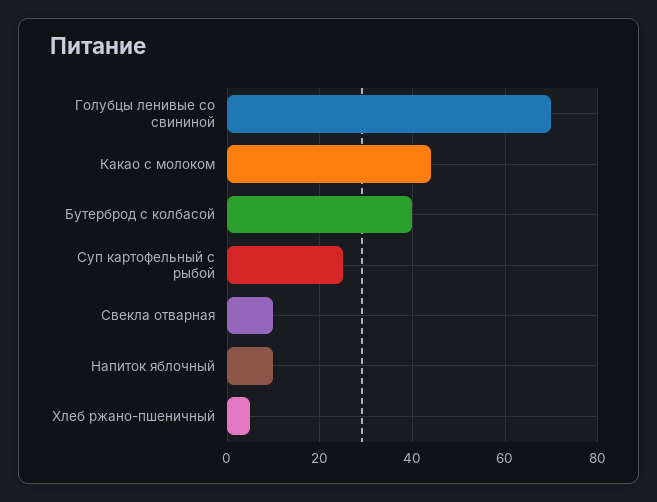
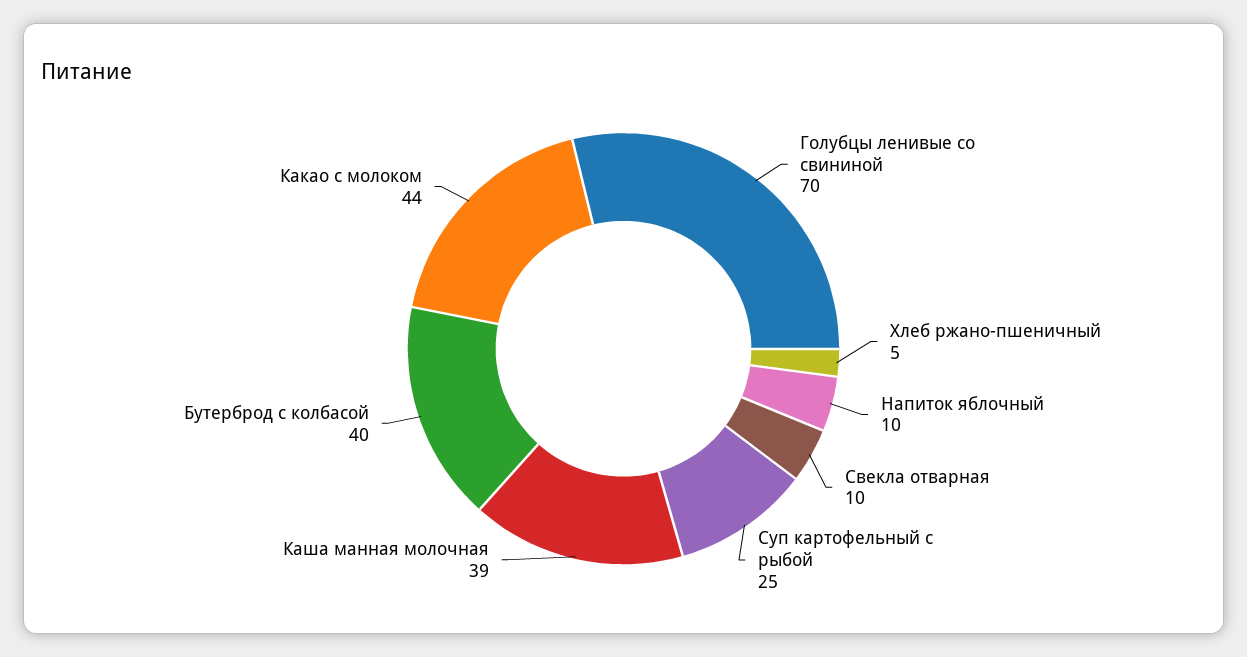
Каша манная молочная: none -> 39

